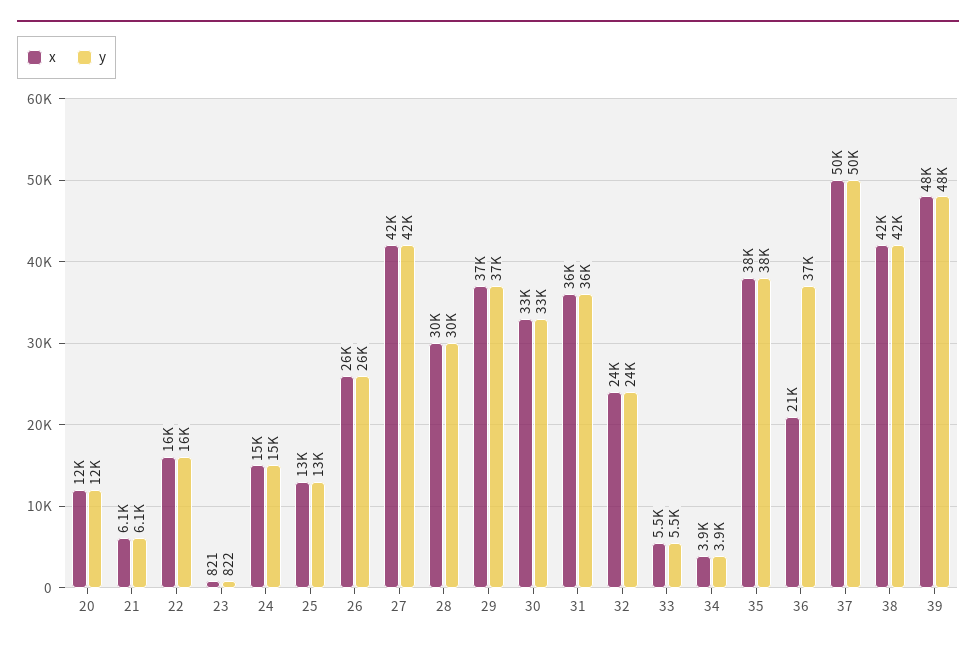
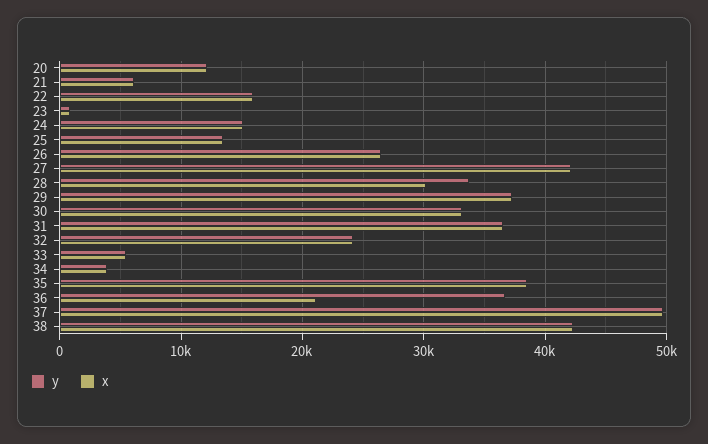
y, 28: 30000 -> 34000
x, 39: 48000 -> none
y, 39: 48000 -> none

